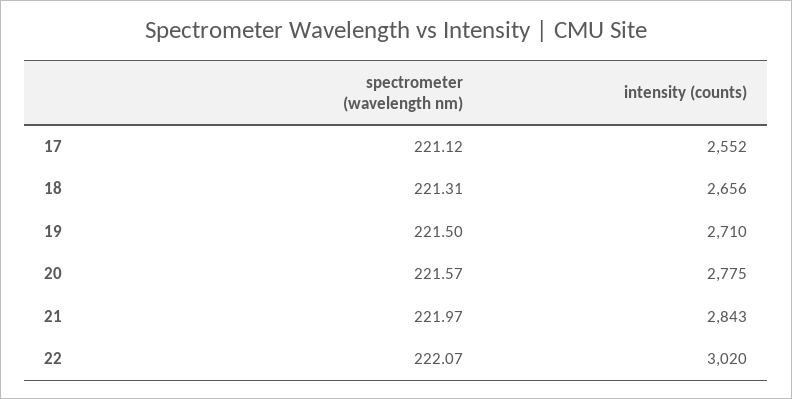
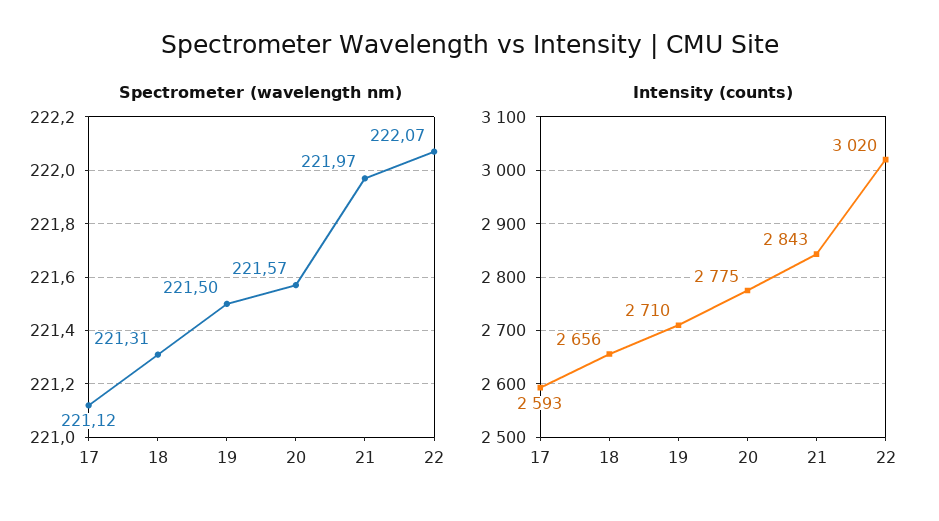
intensity (counts), 17: 2552 -> 2593

